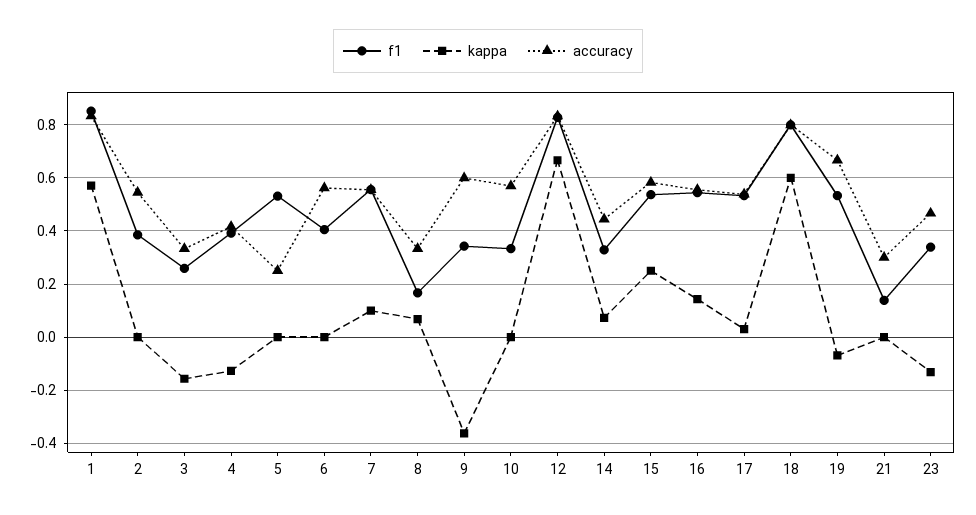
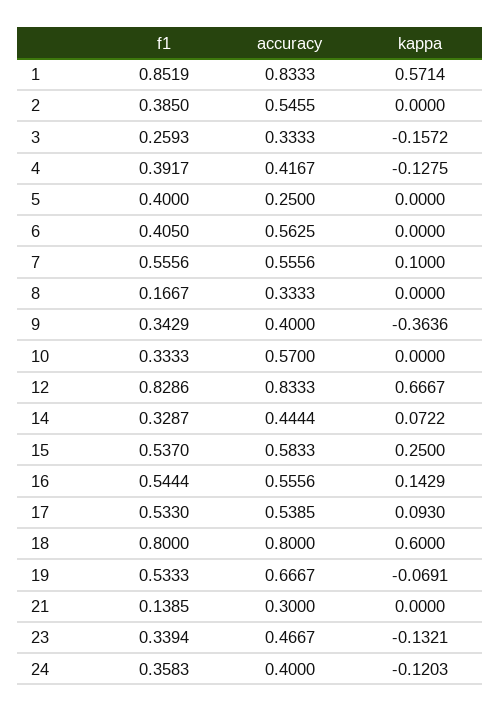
f1, 5: 0.525 -> 0.4
kappa, 8: 0.075 -> 0
accuracy, 9: 0.6 -> 0.4
kappa, 17: 0.025 -> 0.093
f1, 24: none -> 0.3583
accuracy, 24: none -> 0.4
kappa, 24: none -> -0.1203

